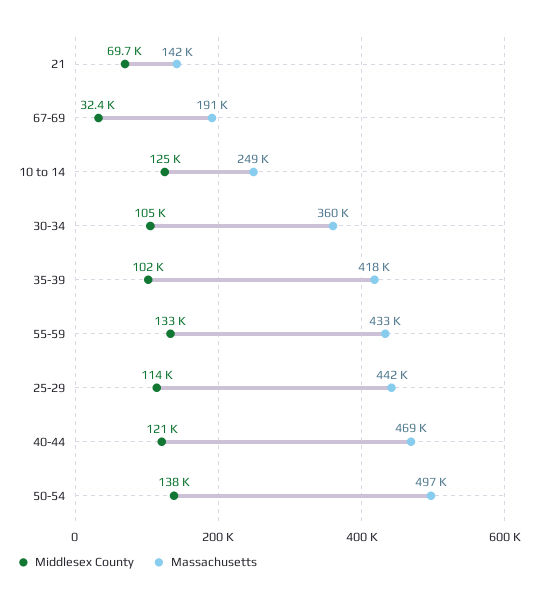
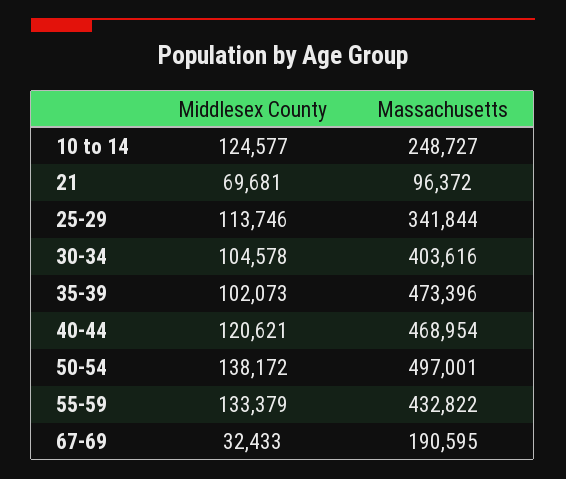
Massachusetts, 21: 142000 -> 96372
Massachusetts, 30-34: 360000 -> 403616
Massachusetts, 35-39: 418000 -> 473396
Massachusetts, 25-29: 442000 -> 341844

